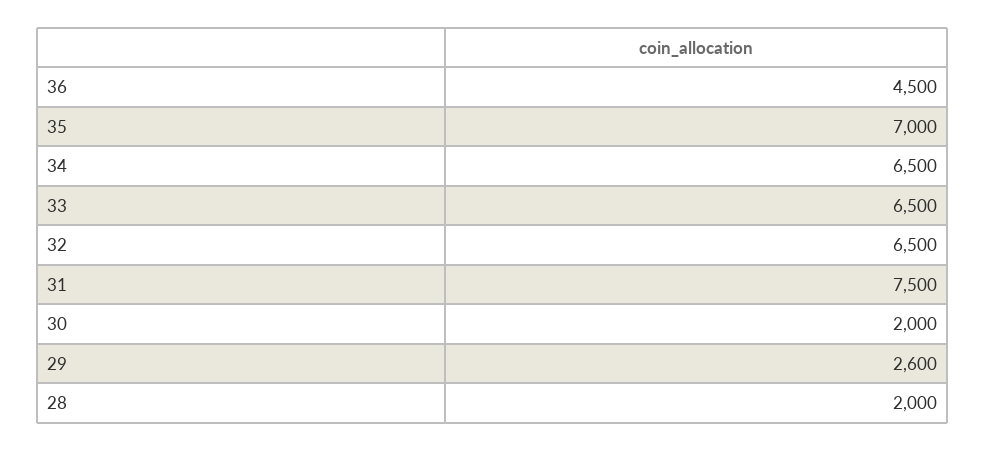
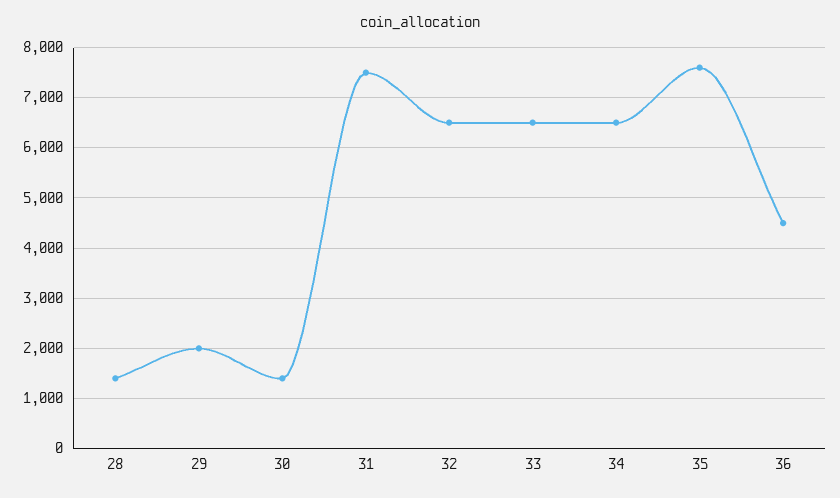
35: 7000 -> 7600
30: 2000 -> 1400
29: 2600 -> 2000
28: 2000 -> 1400

